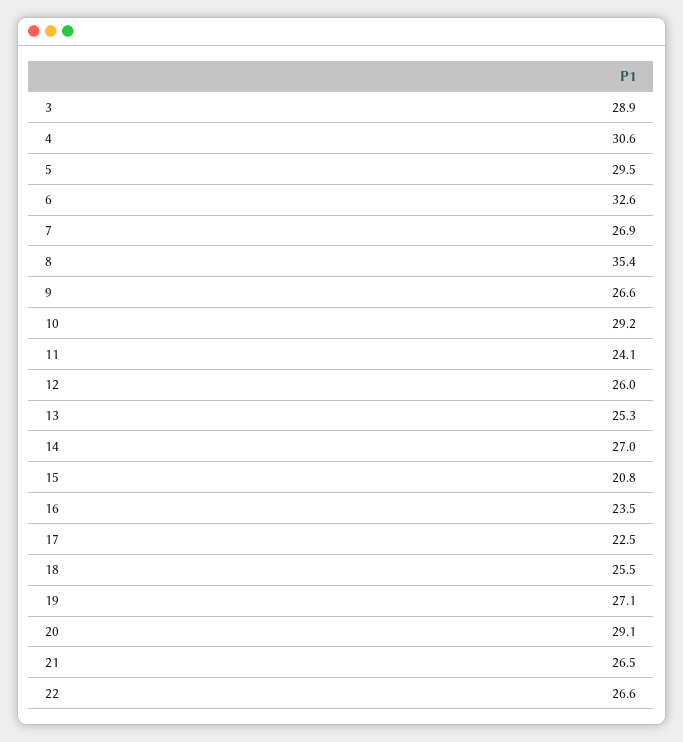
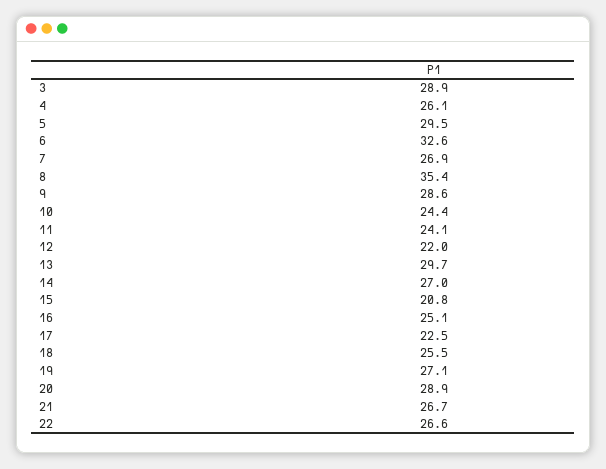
4: 30.6 -> 26.1
9: 26.6 -> 28.6
10: 29.2 -> 24.4
12: 26 -> 22
13: 25.3 -> 29.7
16: 23.5 -> 25.1
20: 29.1 -> 28.9
21: 26.5 -> 26.7

